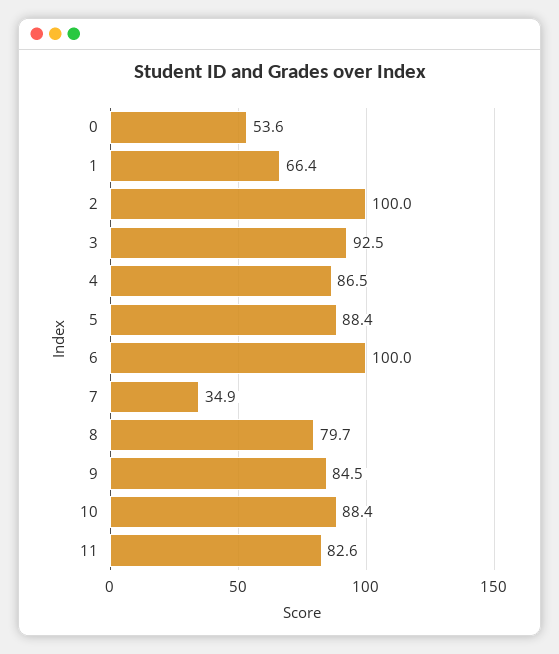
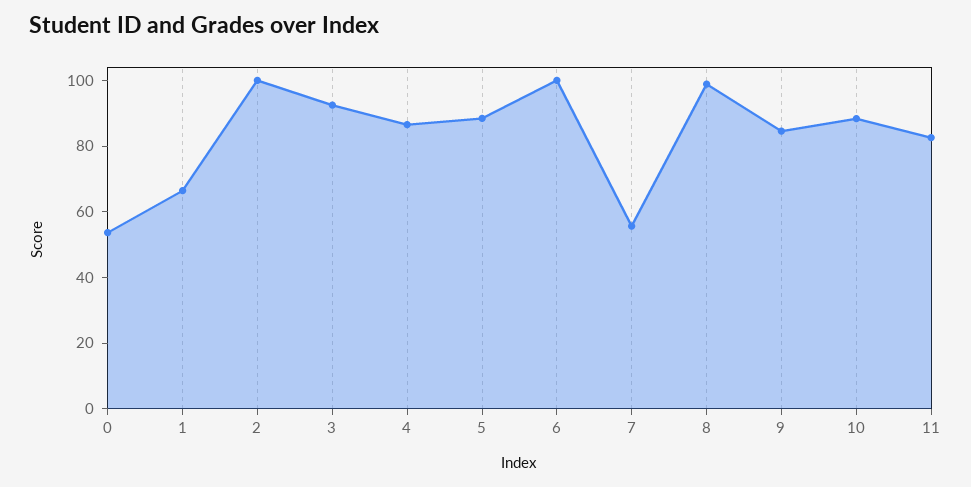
7: 34.9 -> 55
8: 79.7 -> 100

